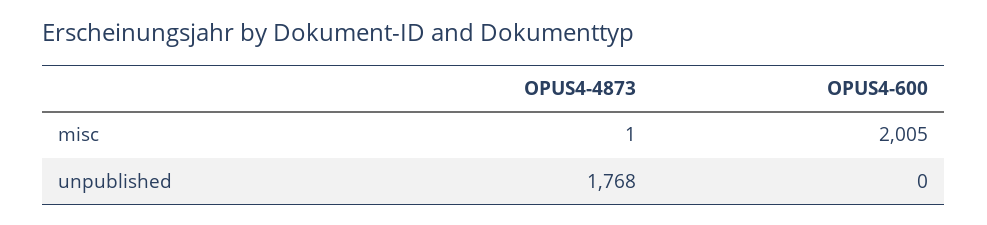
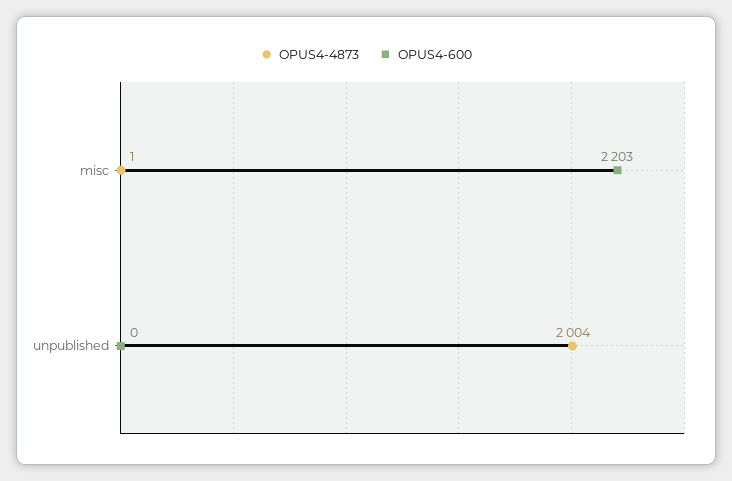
OPUS4-600, misc: 2005 -> 2203
OPUS4-4873, unpublished: 1768 -> 2004

